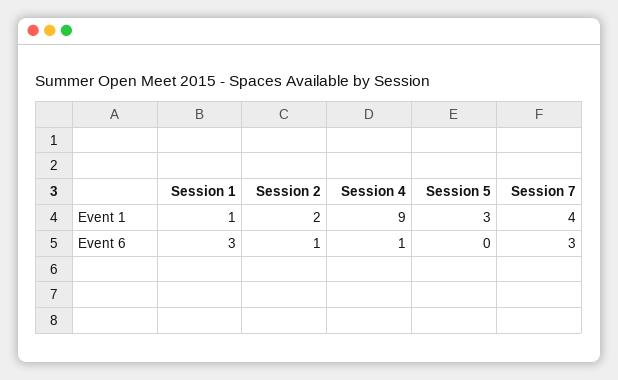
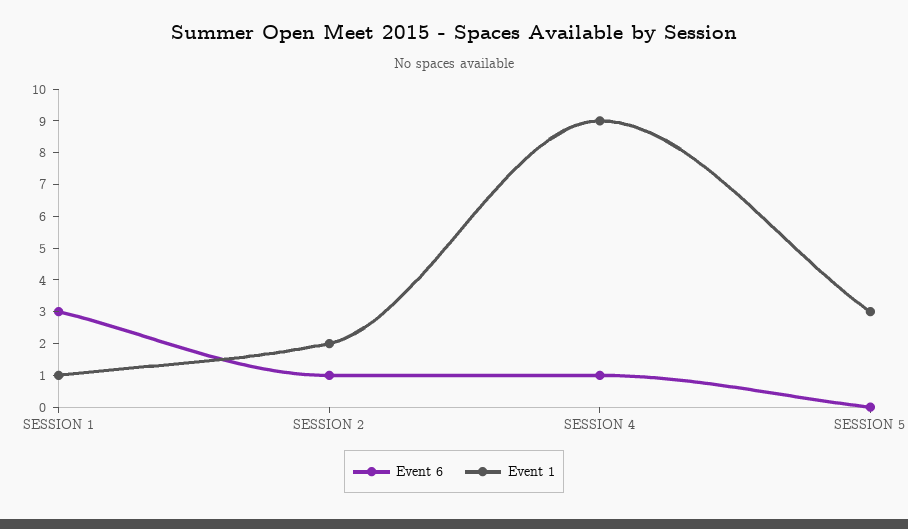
Event 1, Session 7: 4 -> none
Event 6, Session 7: 3 -> none

